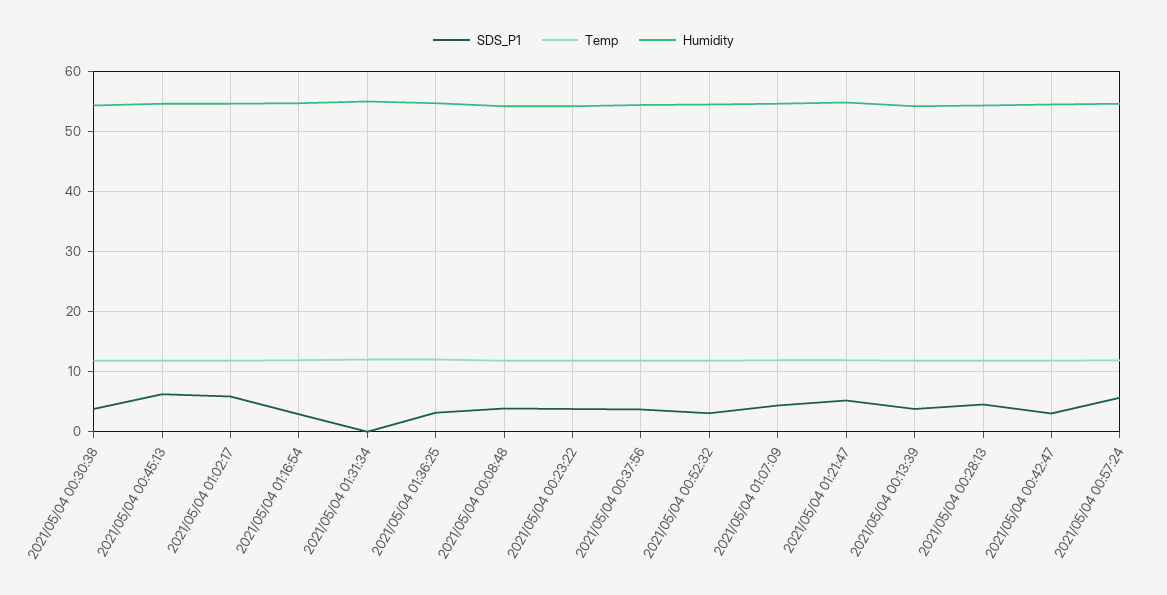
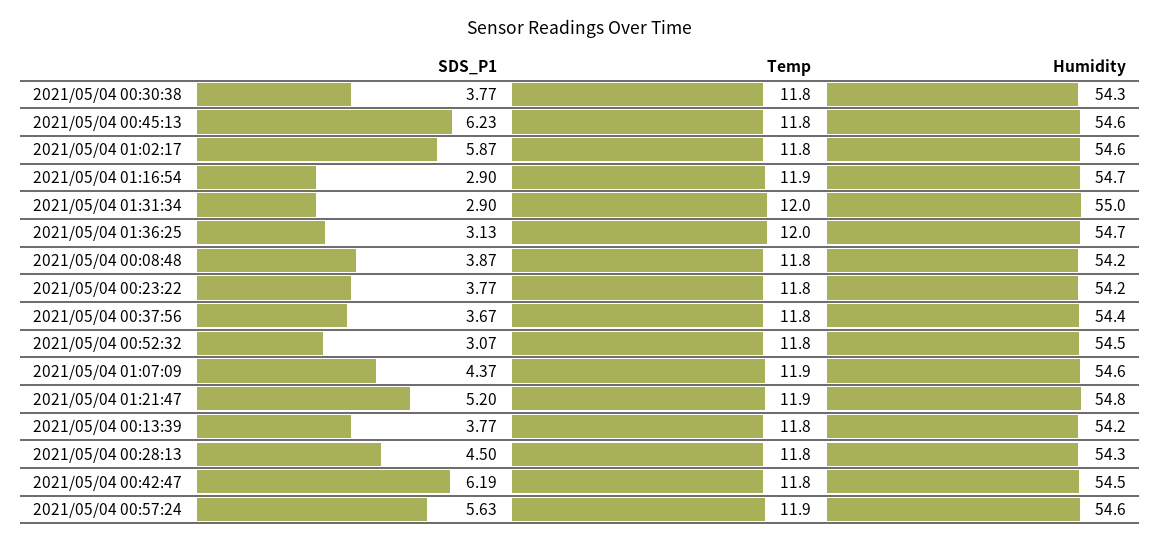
SDS_P1, 2021/05/04 01:31:34: 0 -> 2.9
SDS_P1, 2021/05/04 00:42:47: 3 -> 6.19

